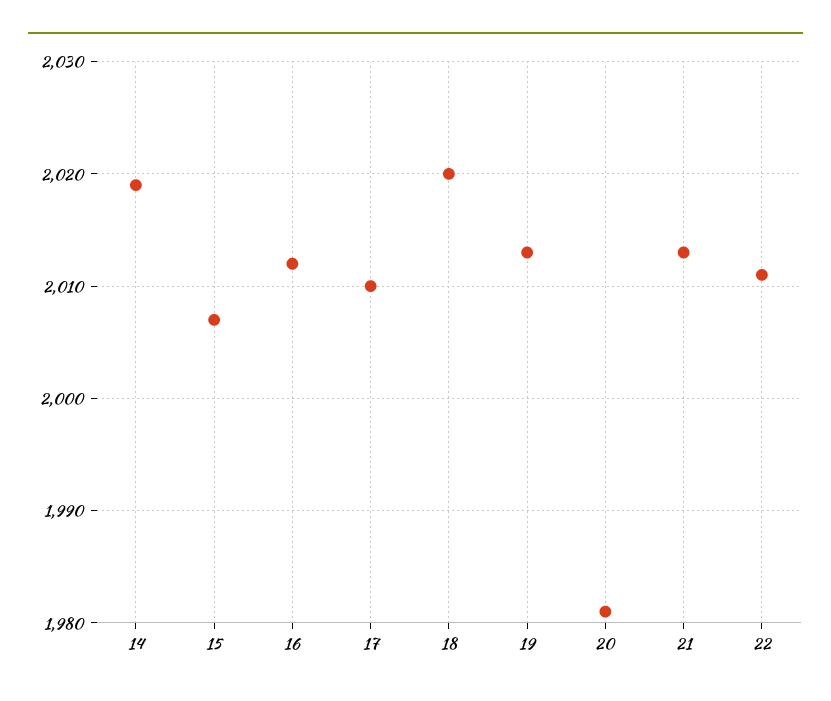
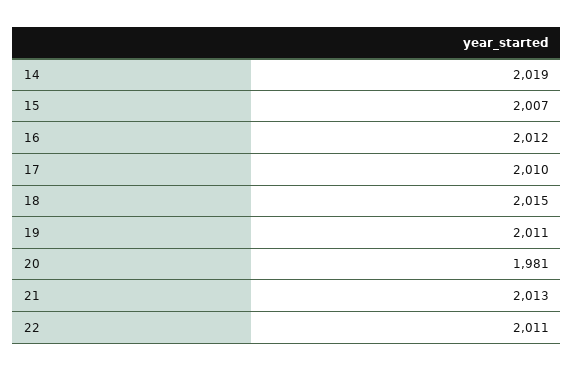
18: 2020 -> 2015
19: 2013 -> 2011

